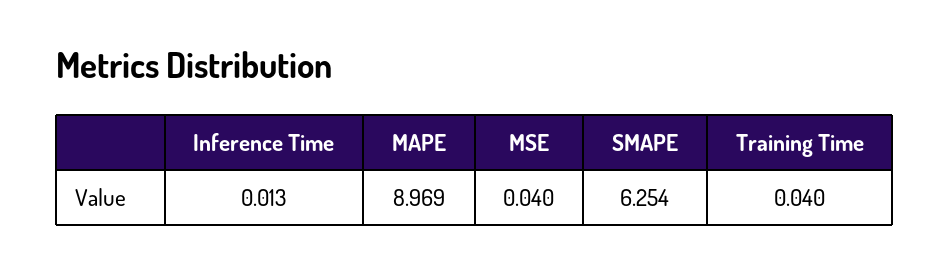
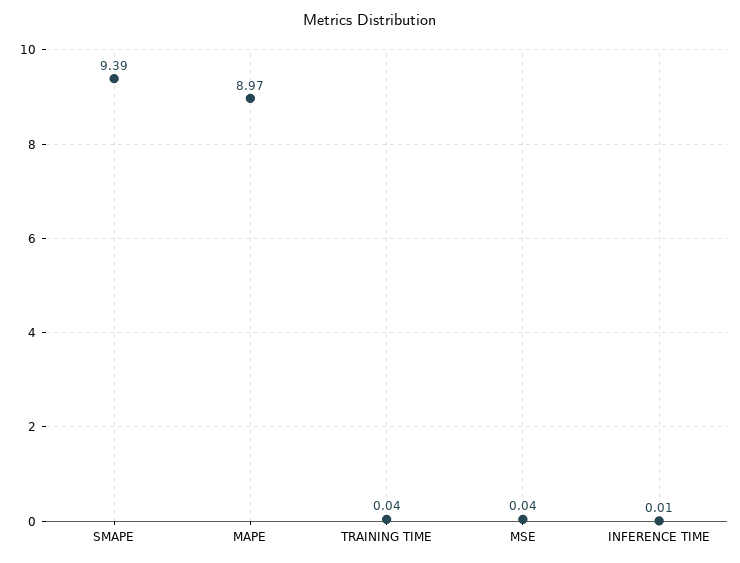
SMAPE: 6.254 -> 9.39

